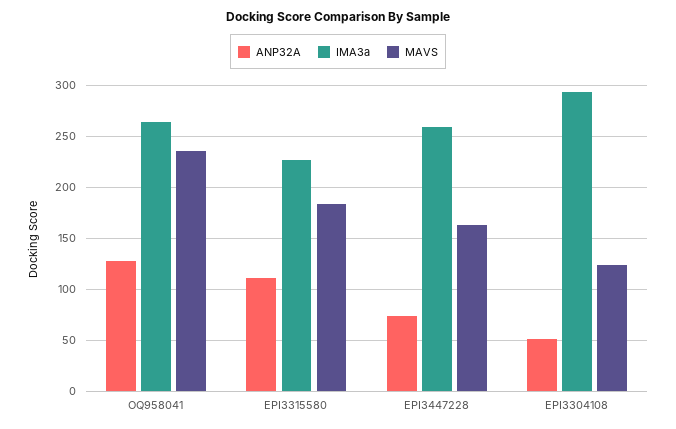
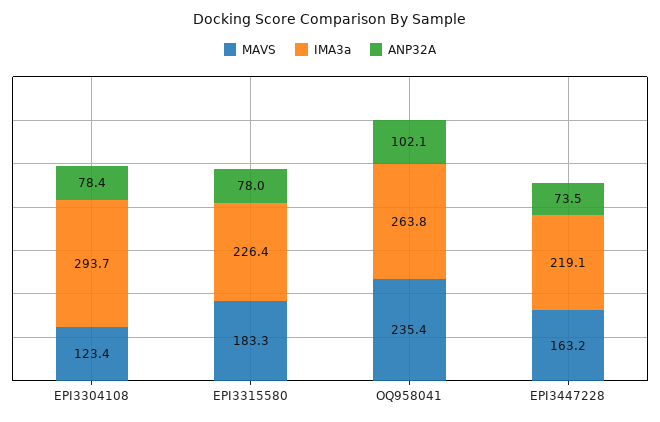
ANP32A, OQ958041: 130 -> 102.1
ANP32A, EPI3315580: 110 -> 78
IMA3a, EPI3447228: 260 -> 219.1
ANP32A, EPI3304108: 50 -> 78.4

